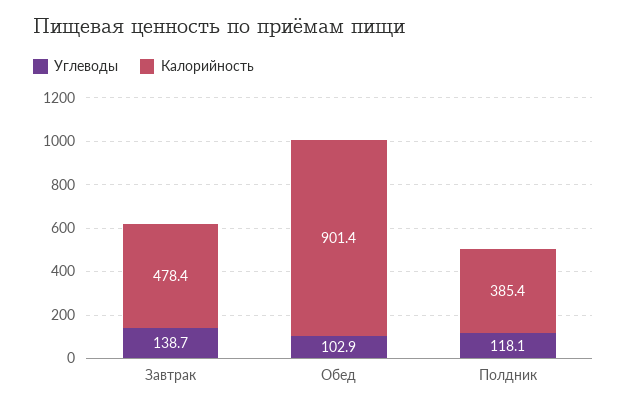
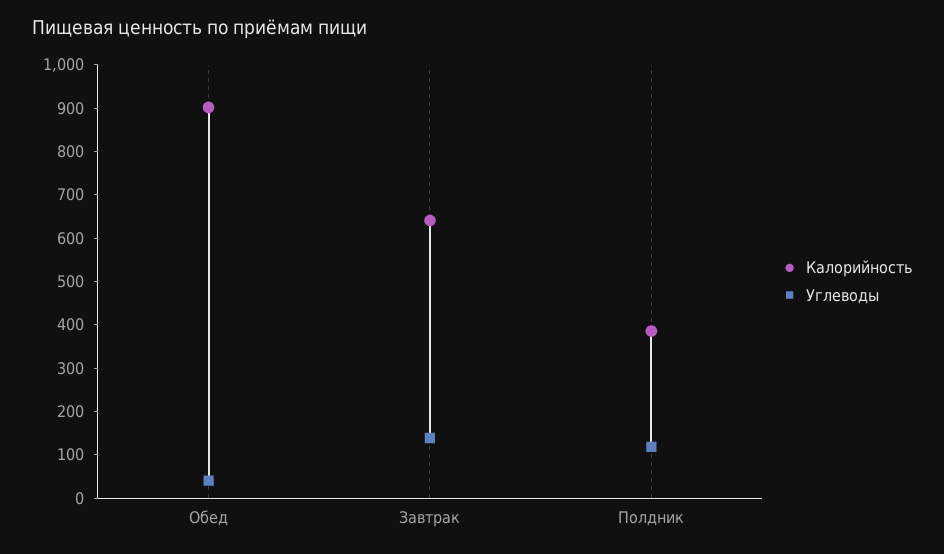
Калорийность, Завтрак: 478.4 -> 640
Углеводы, Обед: 102.9 -> 40

